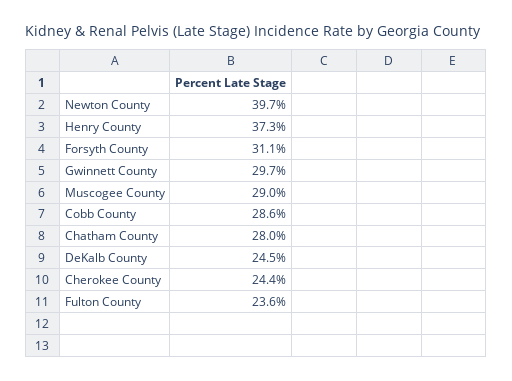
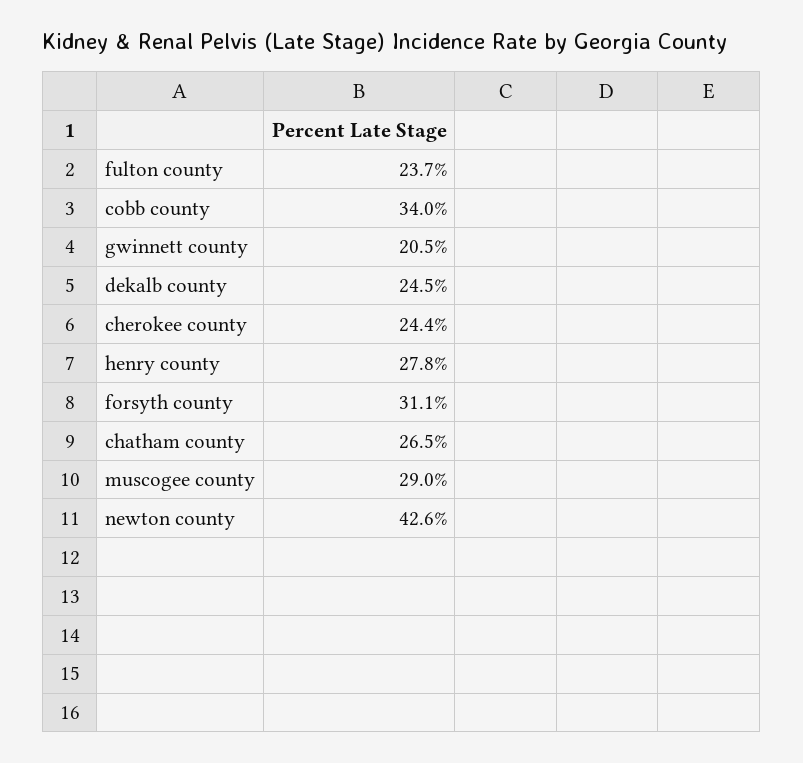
Newton County: 39.7 -> 42.6
Henry County: 37.3 -> 27.8
Gwinnett County: 29.7 -> 20.5
Cobb County: 28.6 -> 34
Chatham County: 28 -> 26.5
Fulton County: 23.6 -> 23.7

